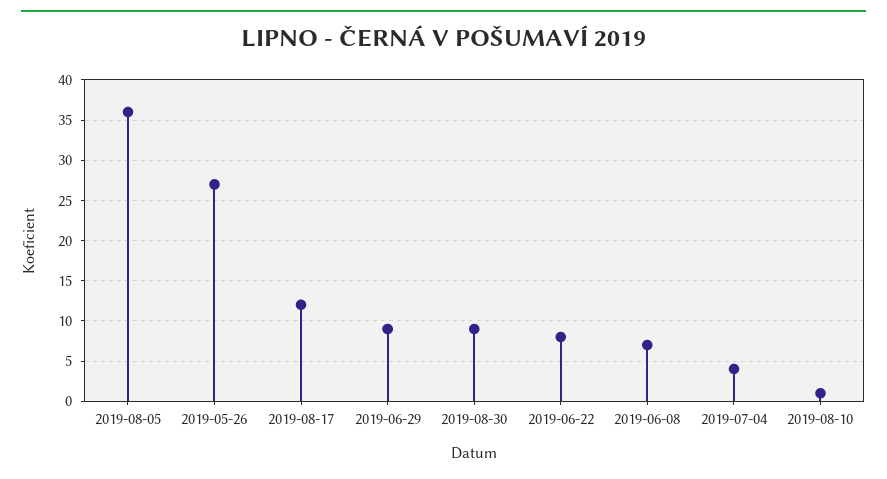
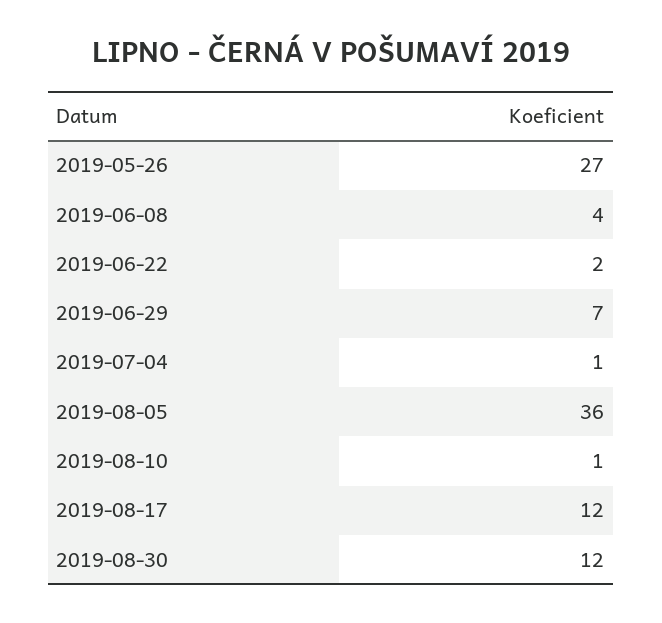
2019-06-29: 9 -> 7
2019-08-30: 9 -> 12
2019-06-22: 8 -> 2
2019-06-08: 7 -> 4
2019-07-04: 4 -> 1

